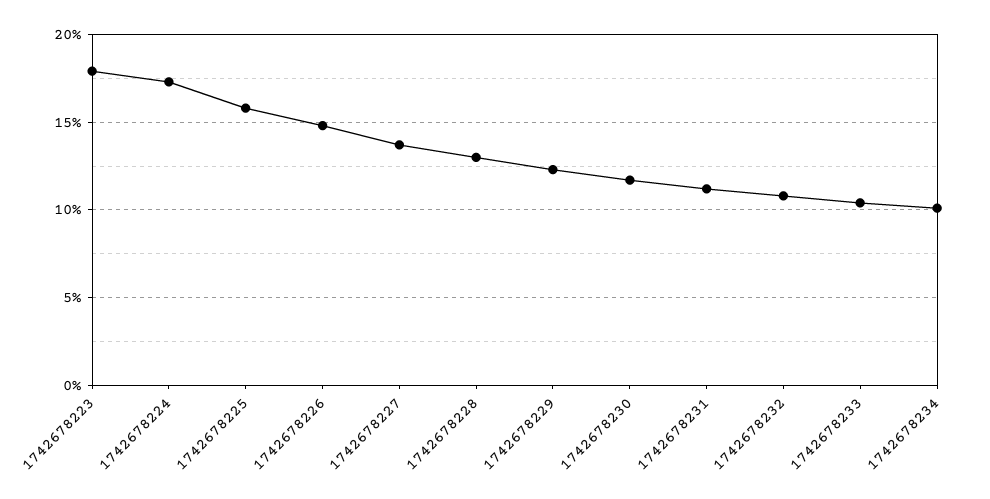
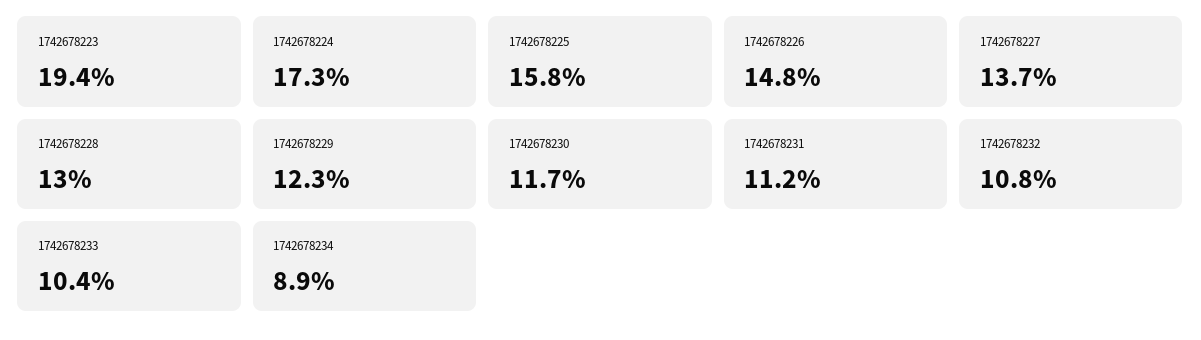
1742678223: 18 -> 19.4
1742678234: 10 -> 8.9

